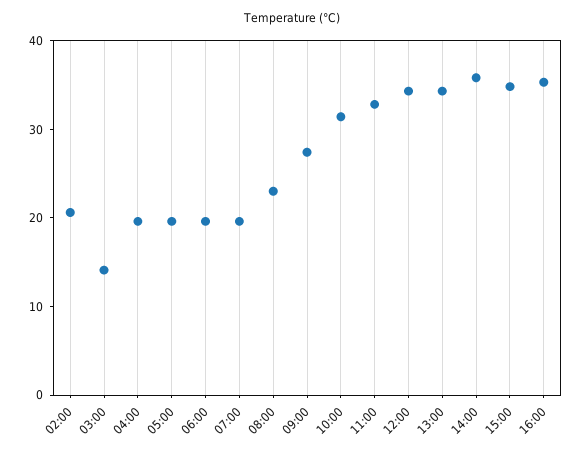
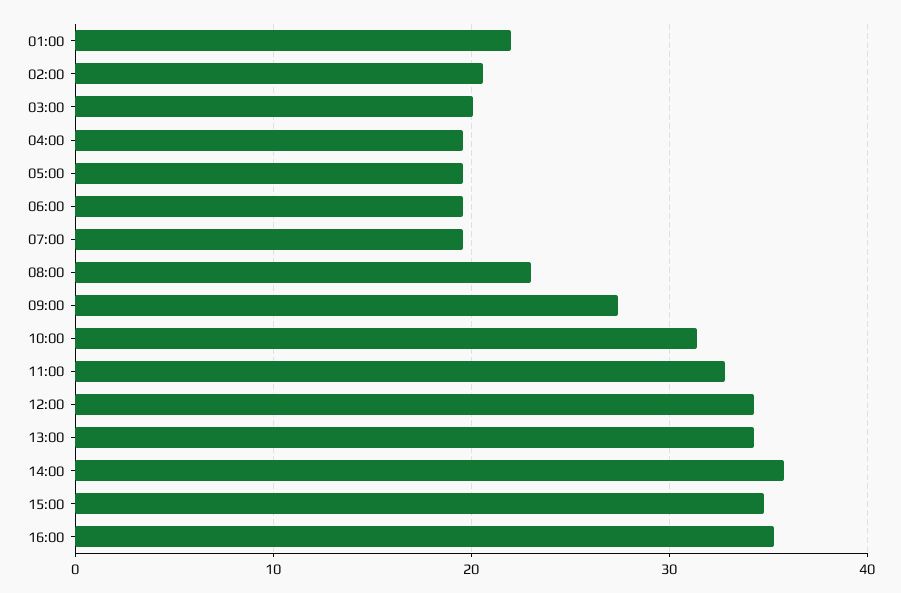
03:00: 14 -> 20
01:00: none -> 22

